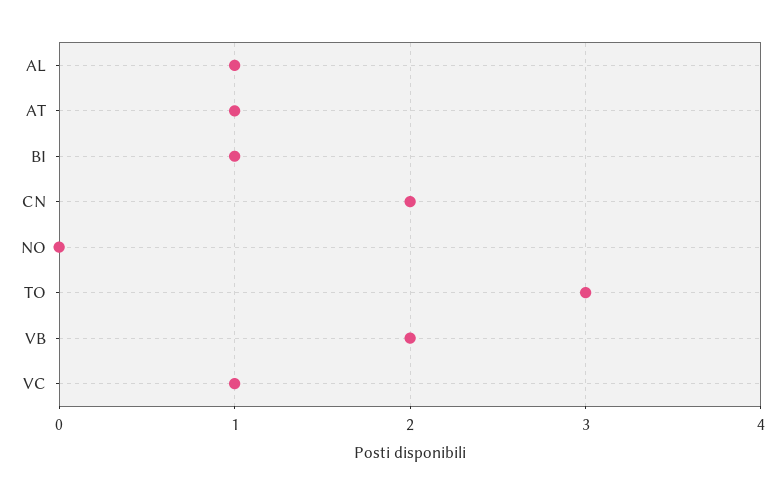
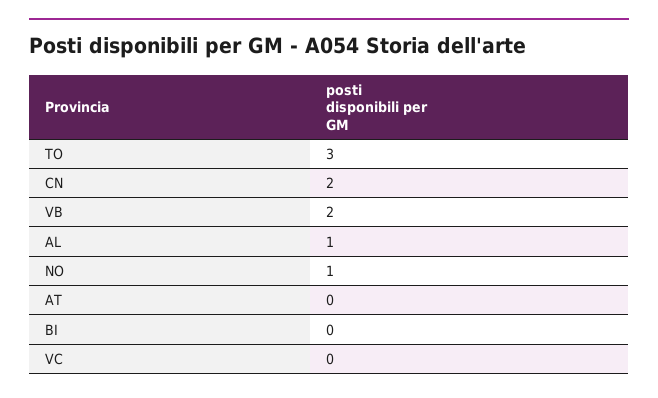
AT: 1 -> 0
BI: 1 -> 0
NO: 0 -> 1
VC: 1 -> 0

